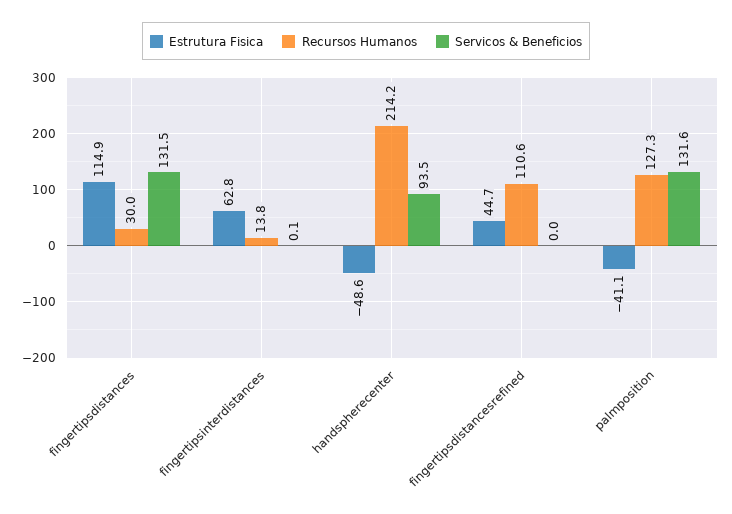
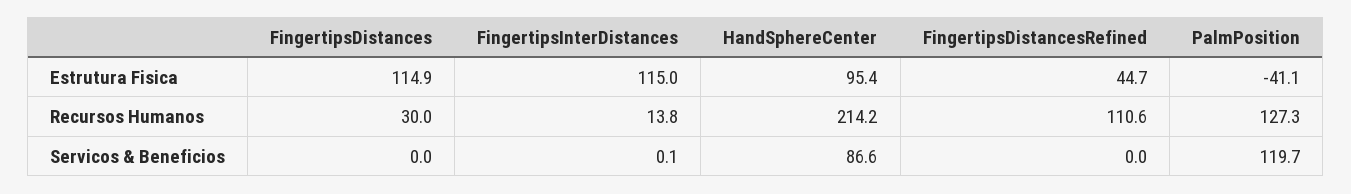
Servicos & Beneficios, fingertipsdistances: 131.5 -> 0
Estrutura Fisica, fingertipsinterdistances: 62.8 -> 115
Estrutura Fisica, handspherecenter: -48.6 -> 95.4
Servicos & Beneficios, handspherecenter: 93.5 -> 86.6
Servicos & Beneficios, palmposition: 131.6 -> 119.7

